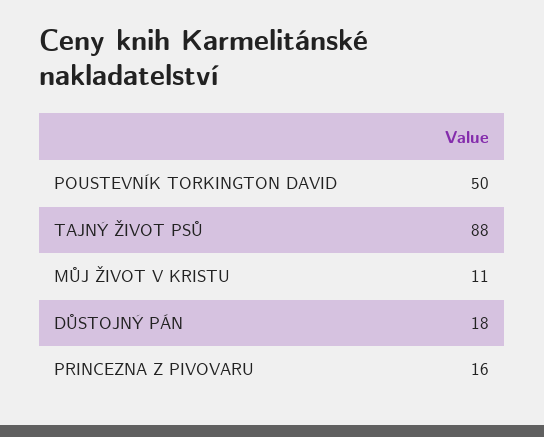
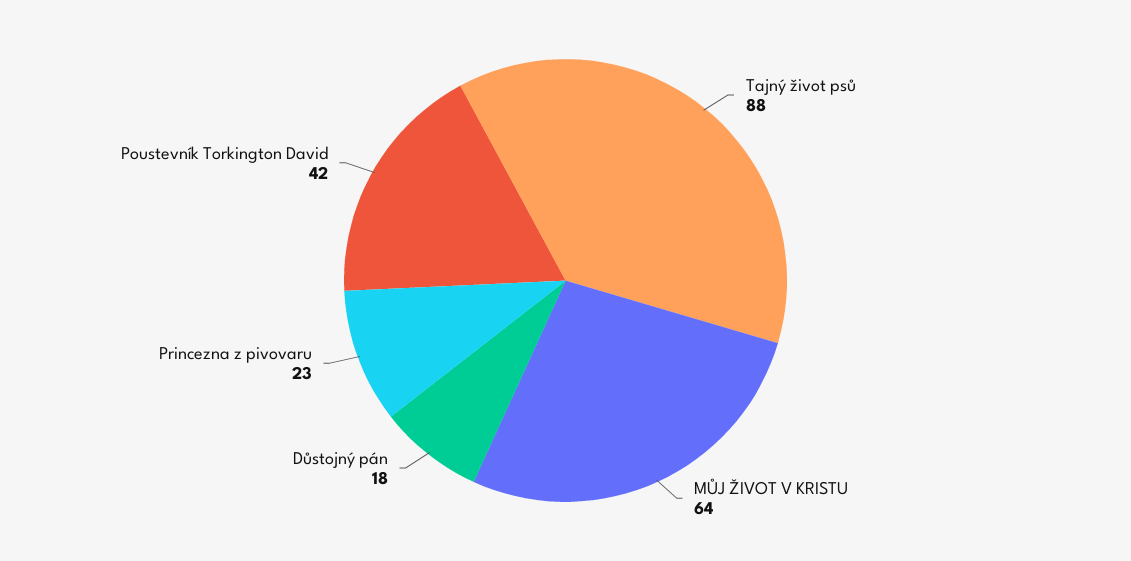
POUSTEVNÍK TORKINGTON DAVID: 50 -> 42
MŮJ ŽIVOT V KRISTU: 11 -> 64
PRINCEZNA Z PIVOVARU: 16 -> 23

